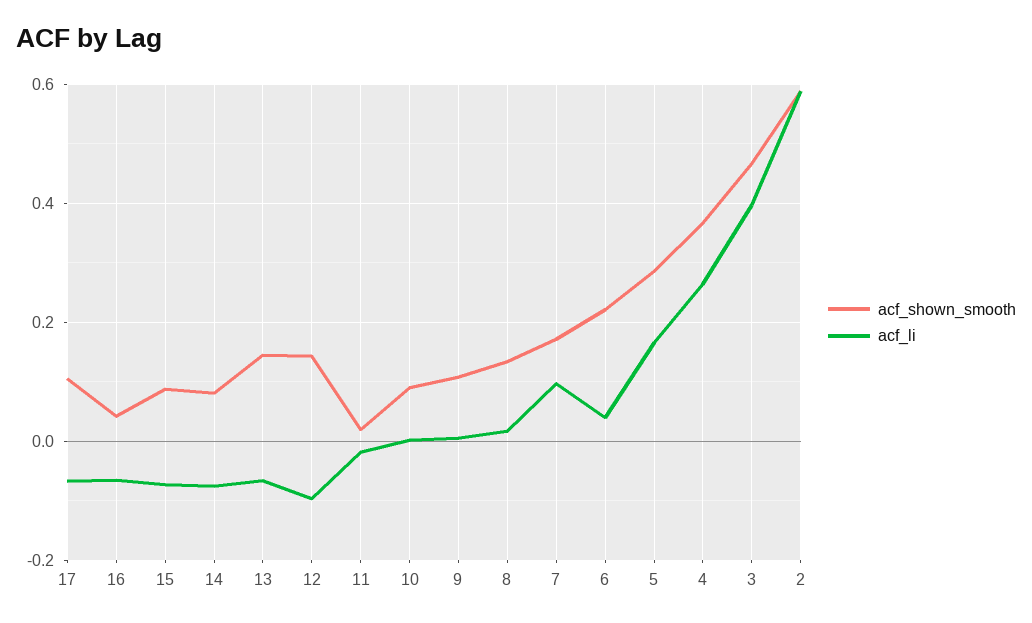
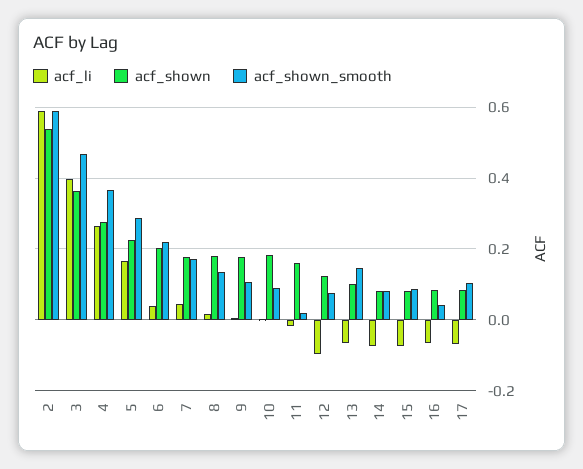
acf_shown_smooth, 12: 0.14 -> 0.08
acf_li, 7: 0.1 -> 0.04
acf_shown, 2: none -> 0.54
acf_shown, 3: none -> 0.36
acf_shown, 4: none -> 0.28
acf_shown, 5: none -> 0.22
acf_shown, 6: none -> 0.2
acf_shown, 7: none -> 0.18
acf_shown, 8: none -> 0.18
acf_shown, 9: none -> 0.18
acf_shown, 10: none -> 0.18
acf_shown, 11: none -> 0.16
acf_shown, 12: none -> 0.12
acf_shown, 13: none -> 0.1
acf_shown, 14: none -> 0.08
acf_shown, 15: none -> 0.08
acf_shown, 16: none -> 0.08
acf_shown, 17: none -> 0.08

